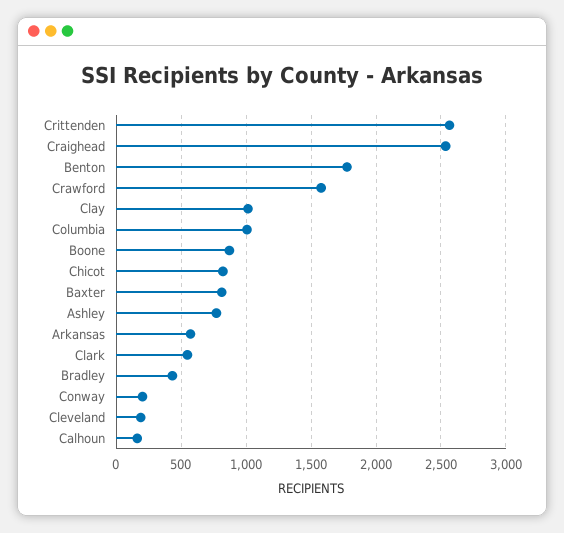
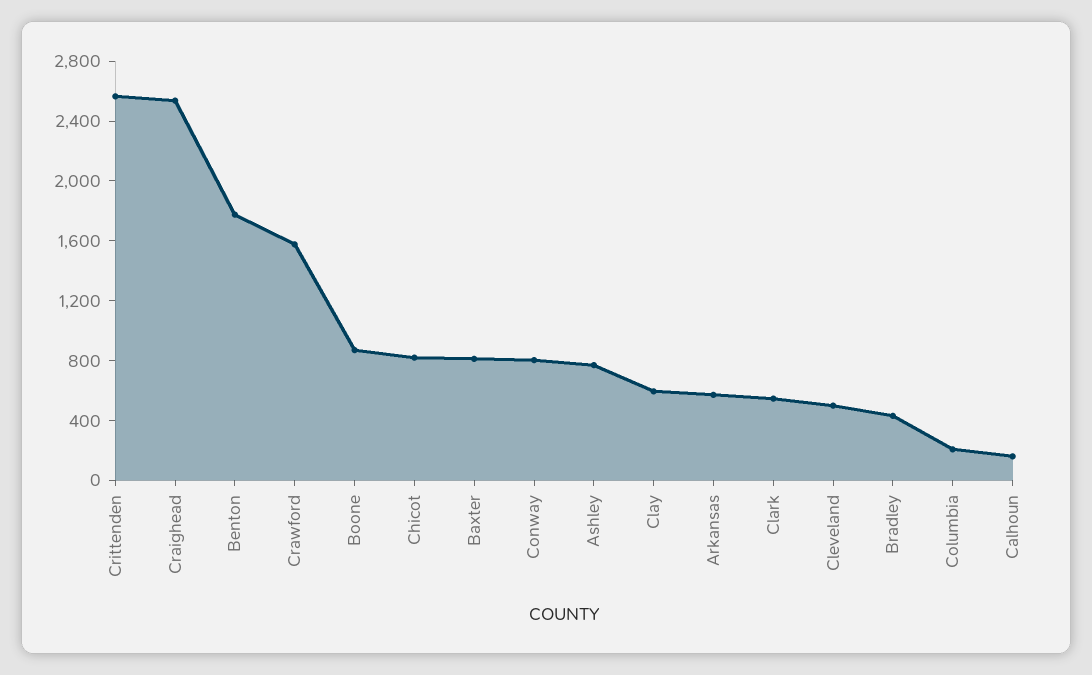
Clay: 1000 -> 600
Columbia: 1000 -> 200
Conway: 200 -> 800
Cleveland: 200 -> 500

